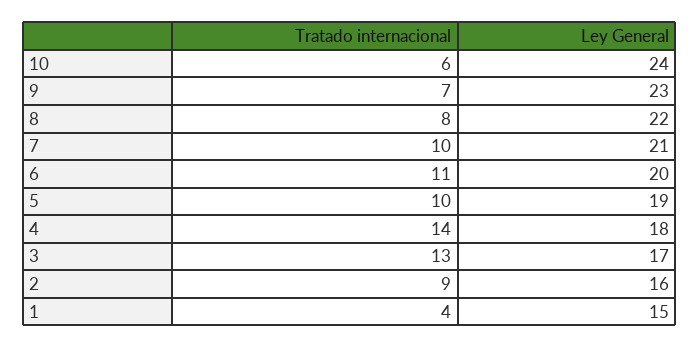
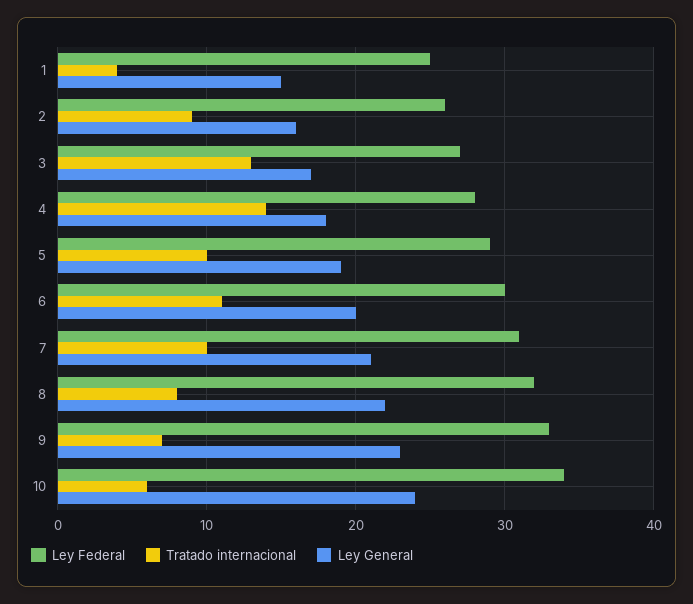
Ley Federal, 1: none -> 25
Ley Federal, 2: none -> 26
Ley Federal, 3: none -> 27
Ley Federal, 4: none -> 28
Ley Federal, 5: none -> 29
Ley Federal, 6: none -> 30
Ley Federal, 7: none -> 31
Ley Federal, 8: none -> 32
Ley Federal, 9: none -> 33
Ley Federal, 10: none -> 34

